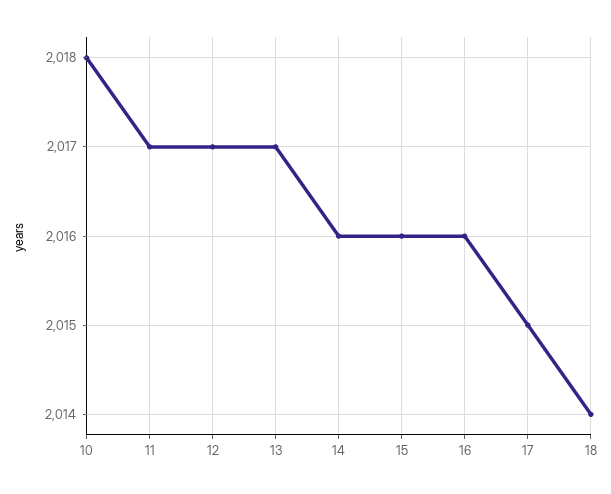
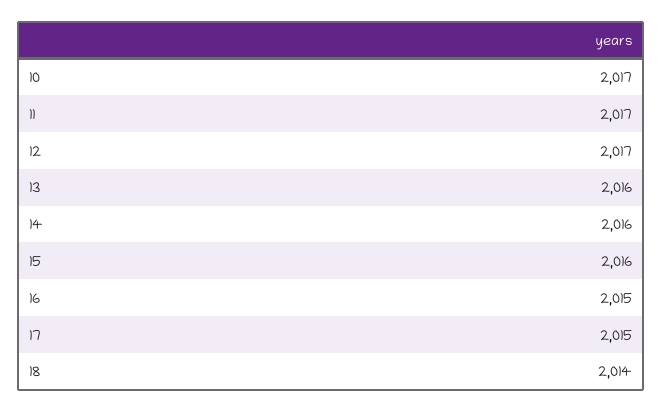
10: 2018 -> 2017
13: 2017 -> 2016
16: 2016 -> 2015

